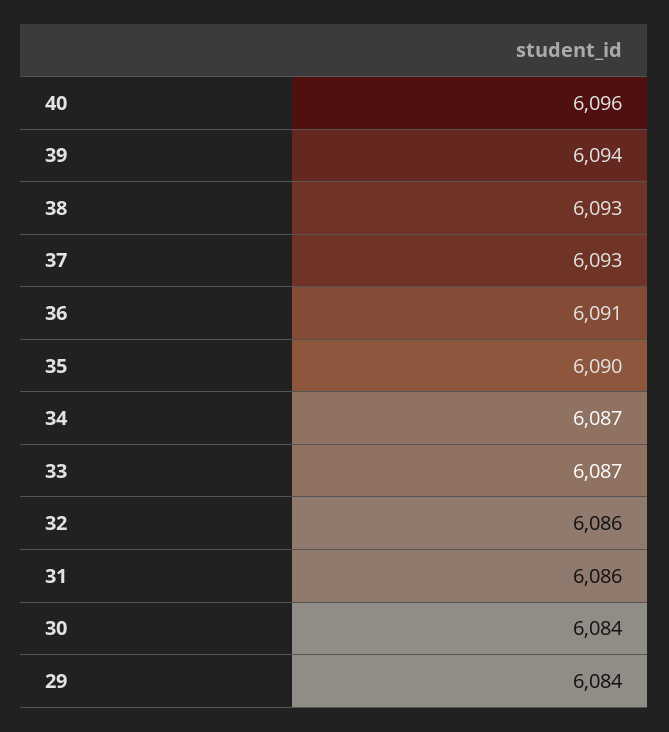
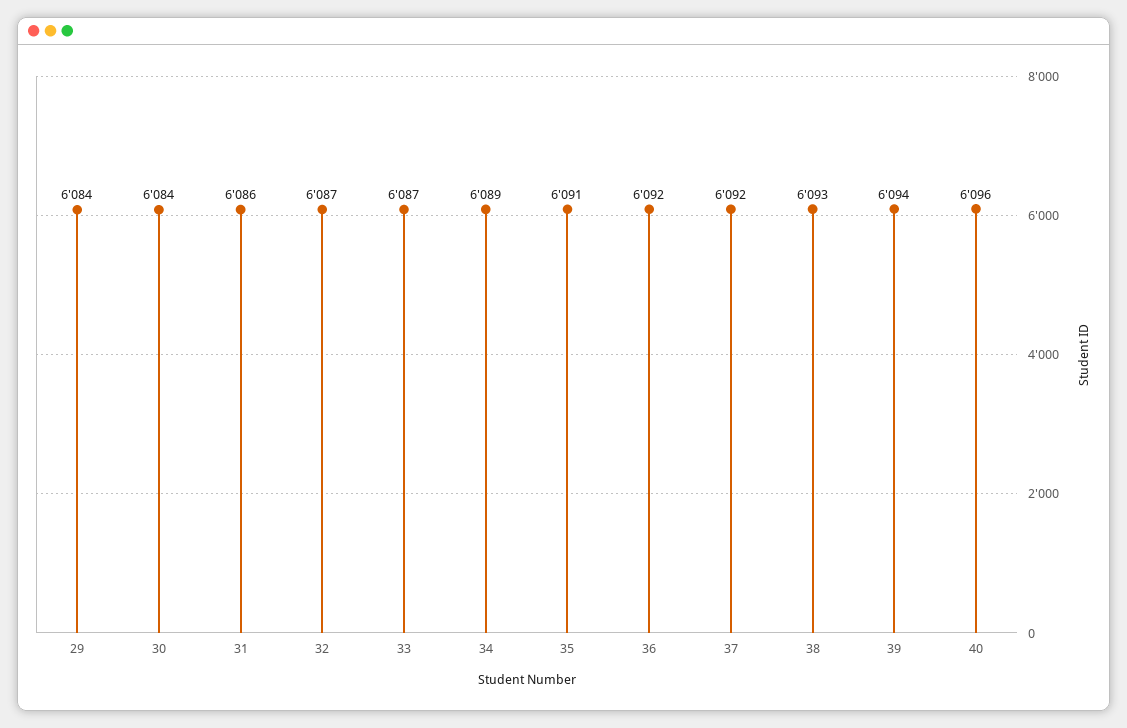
37: 6093 -> 6092
36: 6091 -> 6092
35: 6090 -> 6091
34: 6087 -> 6089
32: 6086 -> 6087

